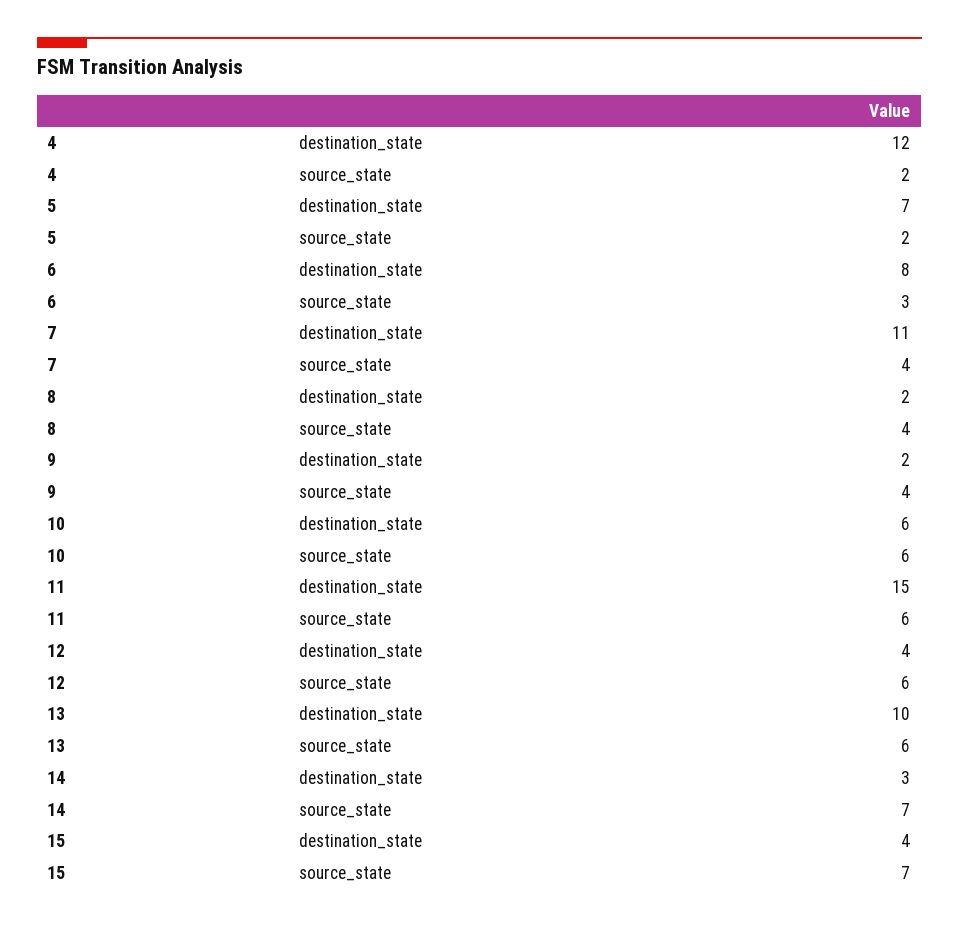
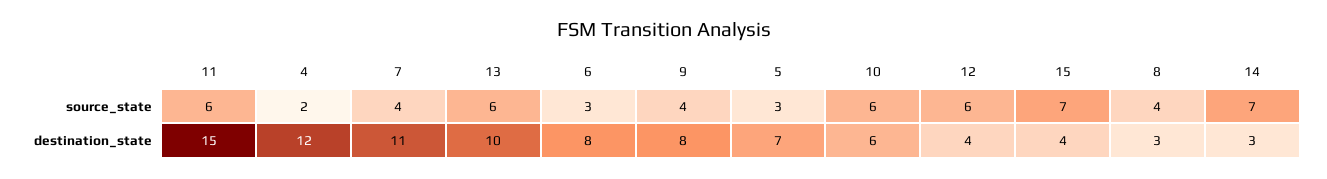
5, source_state: 2 -> 3
8, destination_state: 2 -> 3
9, destination_state: 2 -> 8

